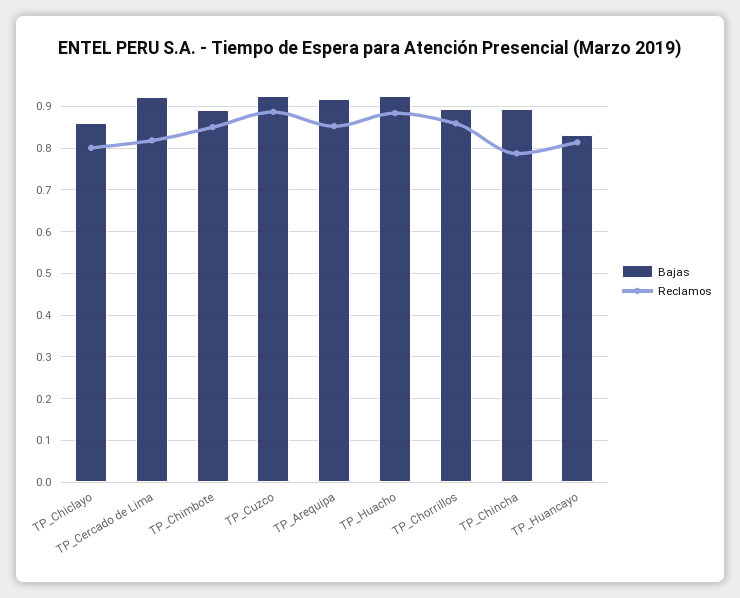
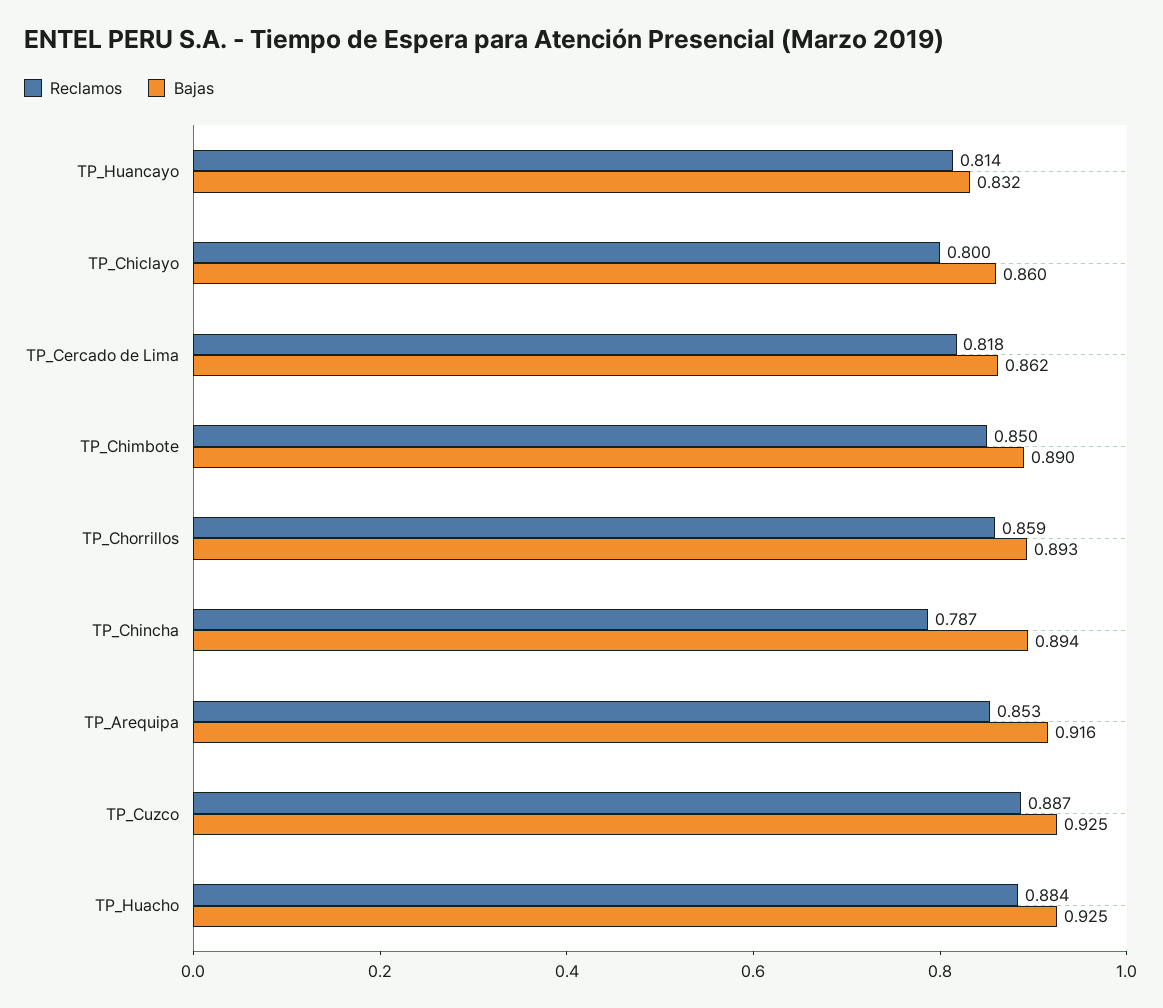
Bajas, TP_Cercado de Lima: 0.92 -> 0.862

